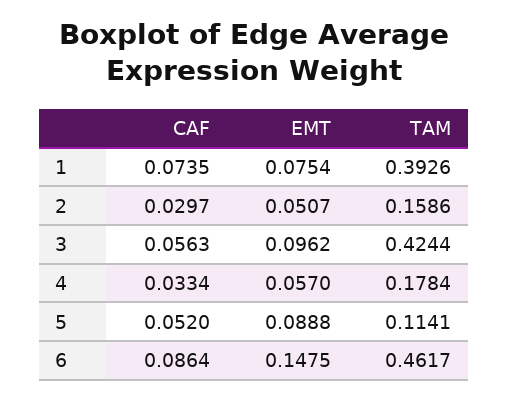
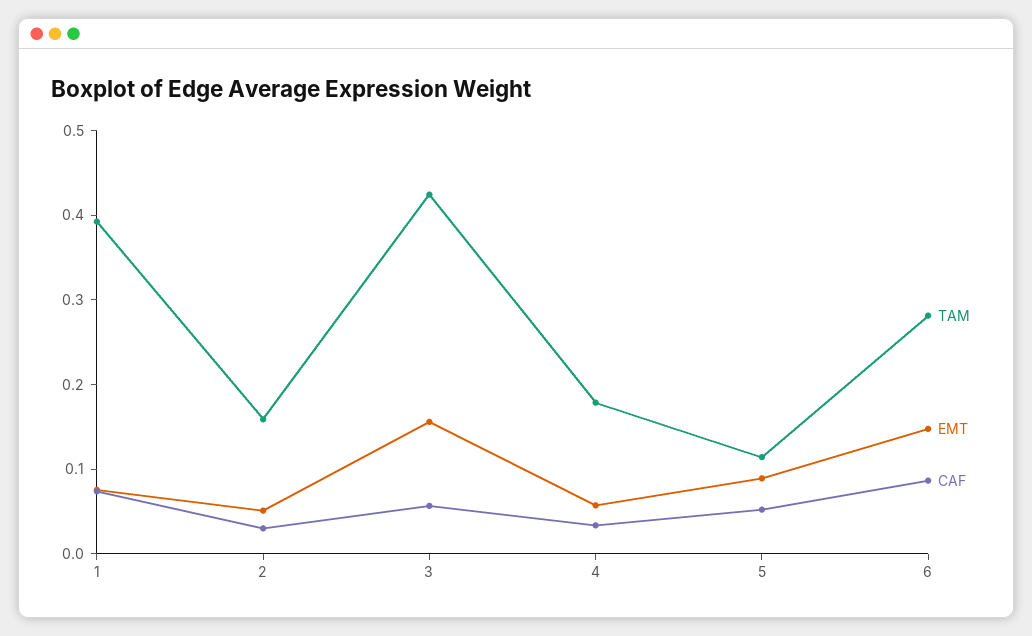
EMT, 3: 0.0962 -> 0.16
TAM, 6: 0.4617 -> 0.28

